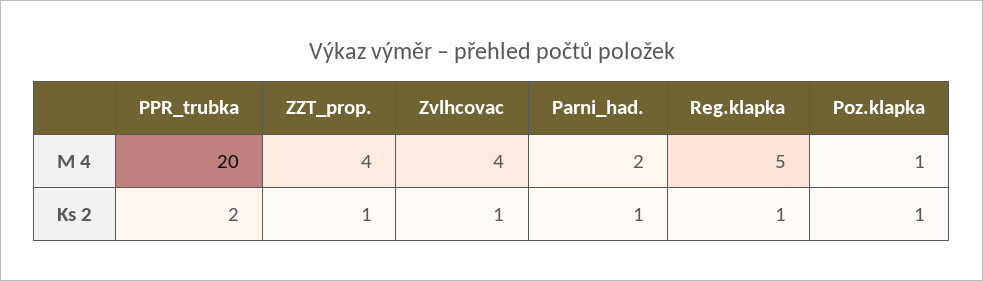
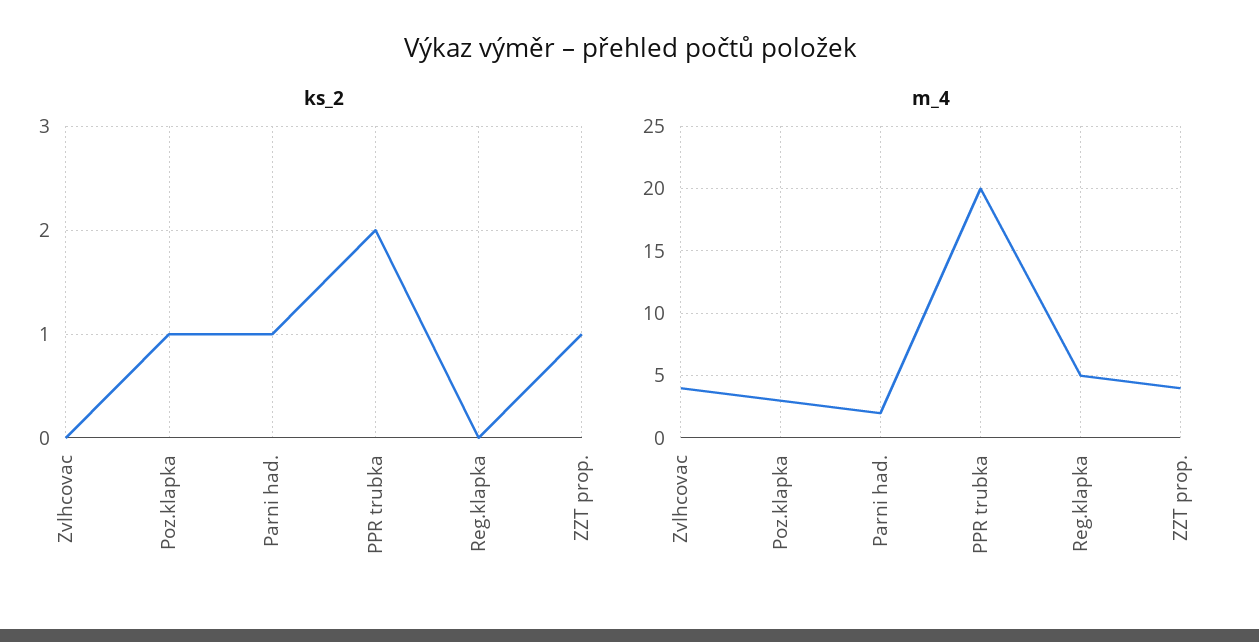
M 4, Poz.klapka: 1 -> 3
Ks 2, Zvlhcovac: 1 -> 0
Ks 2, Reg.klapka: 1 -> 0

